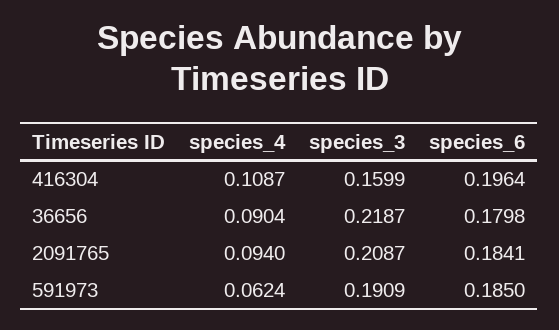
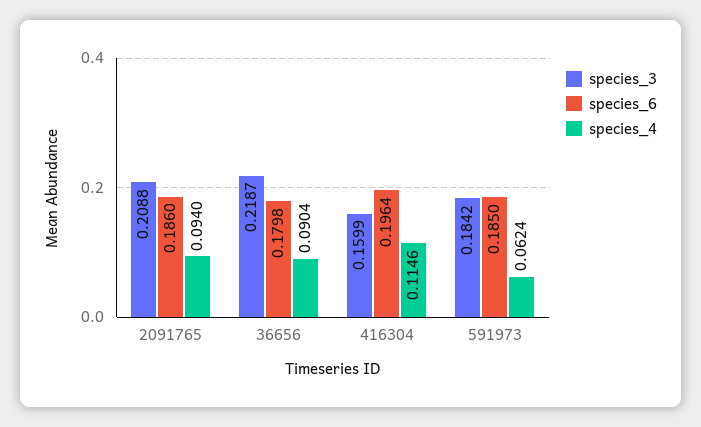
species_4, 416304: 0.1087 -> 0.1146
species_3, 2091765: 0.2087 -> 0.2088
species_6, 2091765: 0.1841 -> 0.186
species_3, 591973: 0.1909 -> 0.1842

